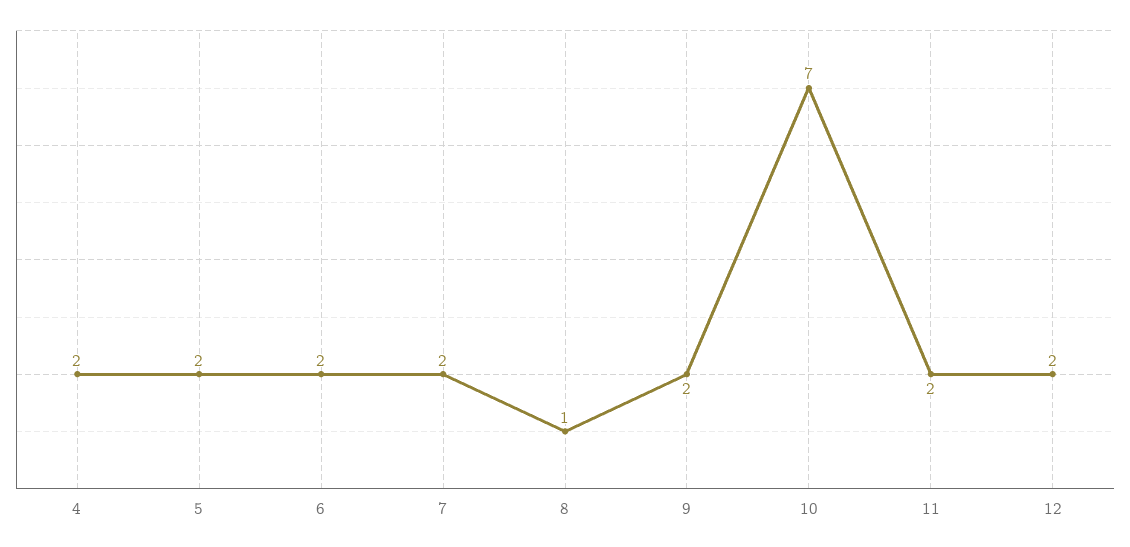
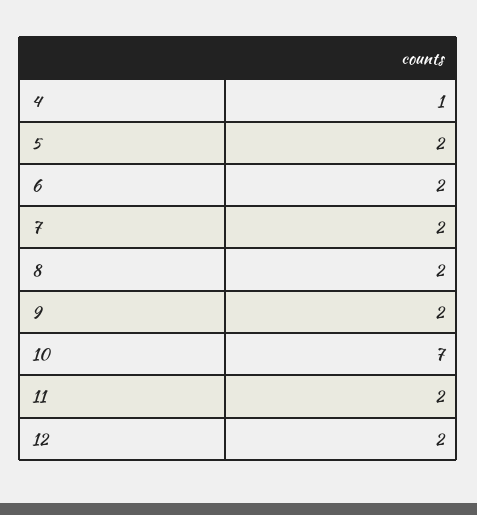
4: 2 -> 1
8: 1 -> 2

